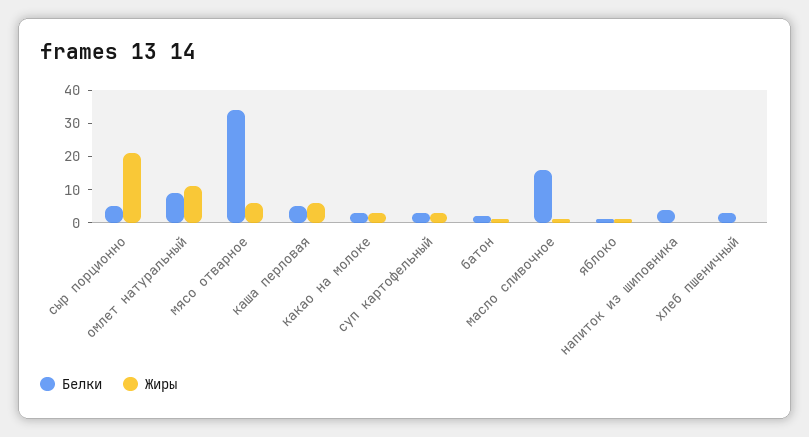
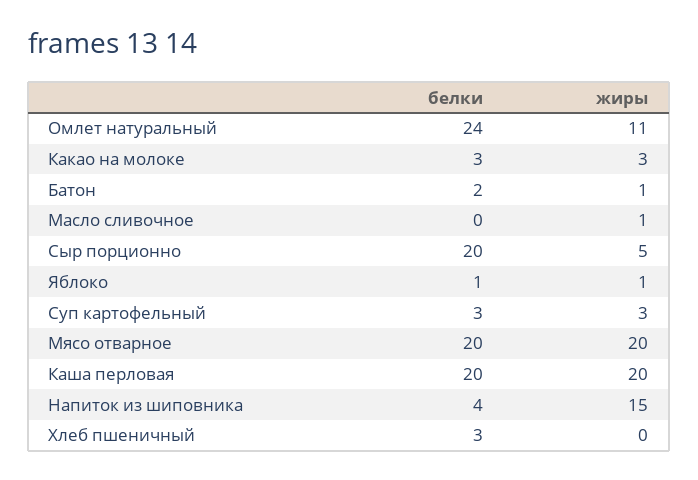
Белки, сыр порционно: 5 -> 20
Жиры, сыр порционно: 20 -> 5
Белки, омлет натуральный: 10 -> 24
Белки, мясо отварное: 35 -> 20
Жиры, мясо отварное: 5 -> 20
Белки, каша перловая: 5 -> 20
Жиры, каша перловая: 5 -> 20
Белки, масло сливочное: 15 -> 0
Жиры, напиток из шиповника: 0 -> 15

